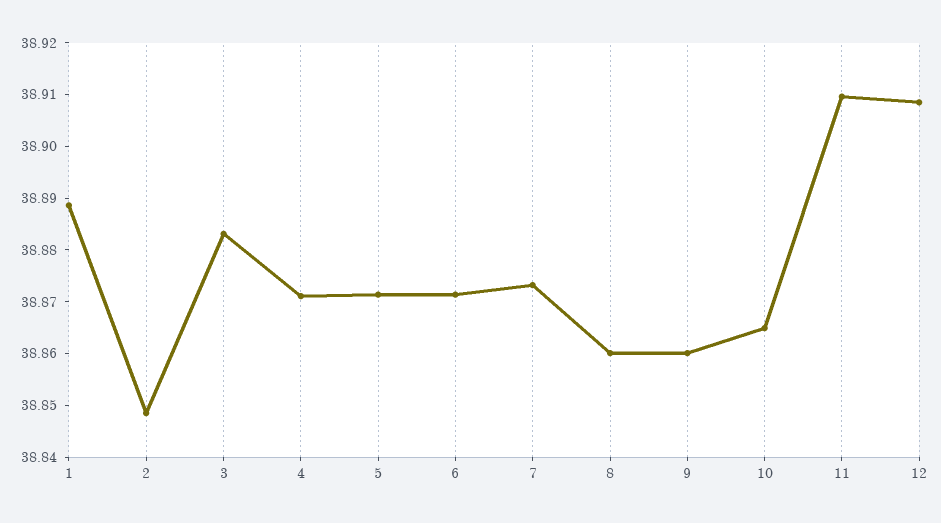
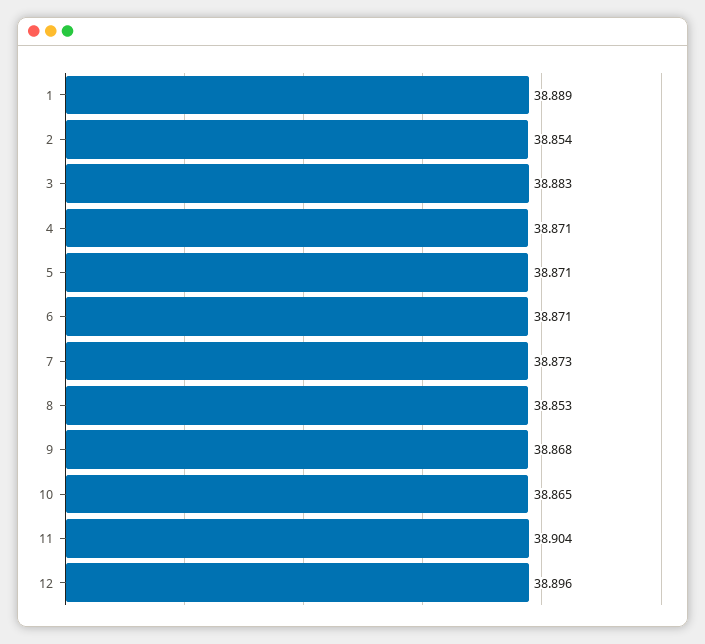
2: 38.848 -> 38.854
8: 38.86 -> 38.853
9: 38.86 -> 38.868
11: 38.91 -> 38.904
12: 38.908 -> 38.896

